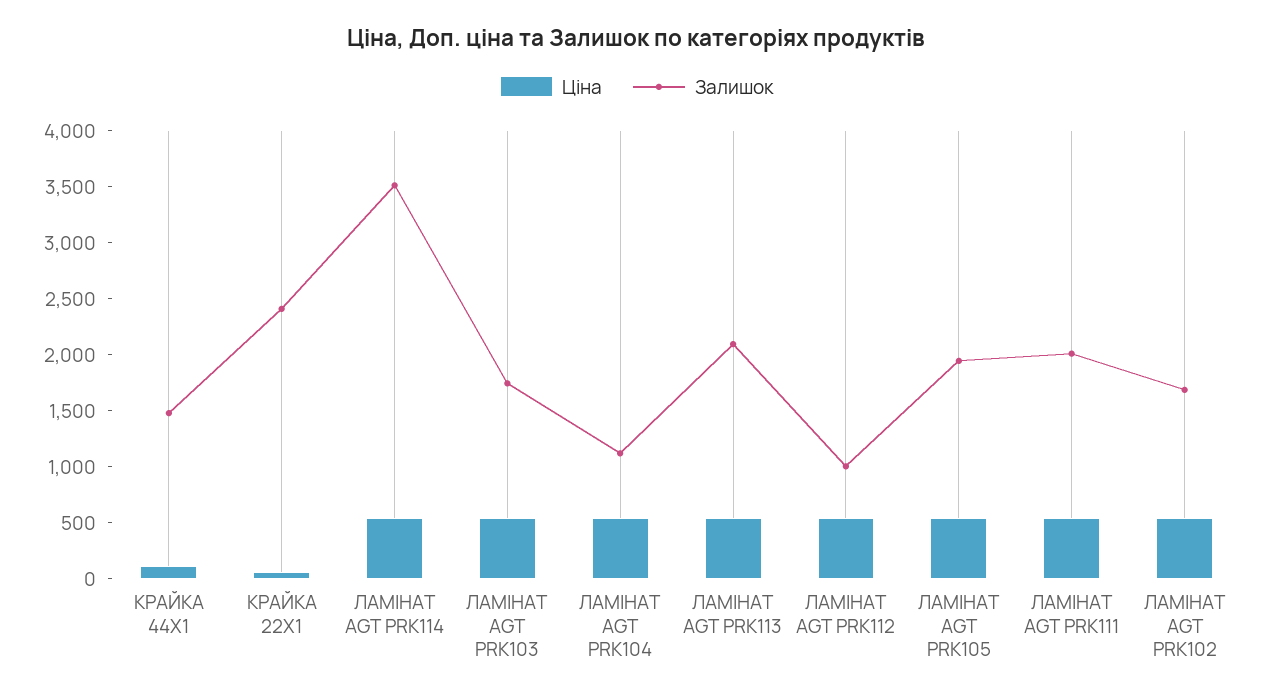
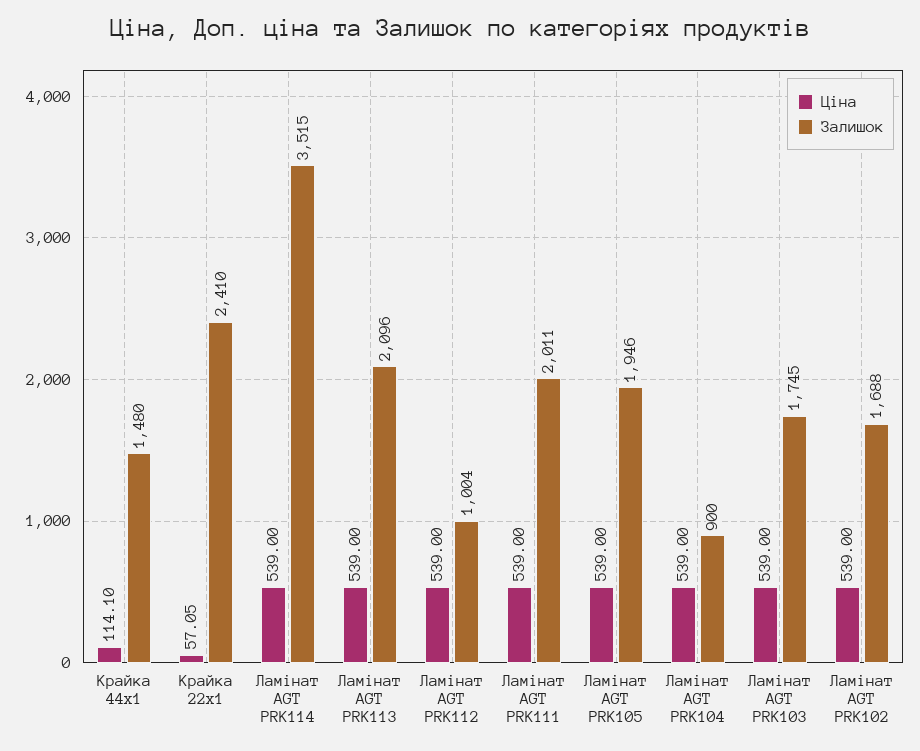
Залишок, ЛАМІНАТ AGT PRK104: 1100 -> 900

